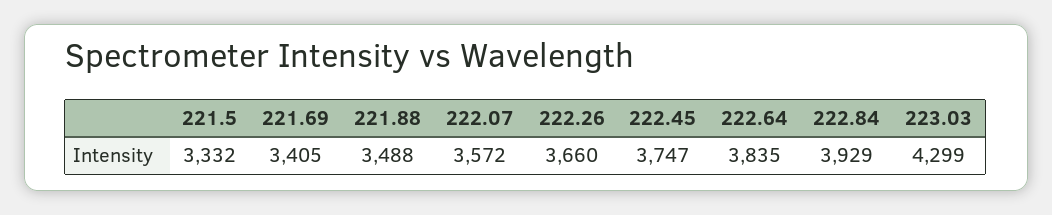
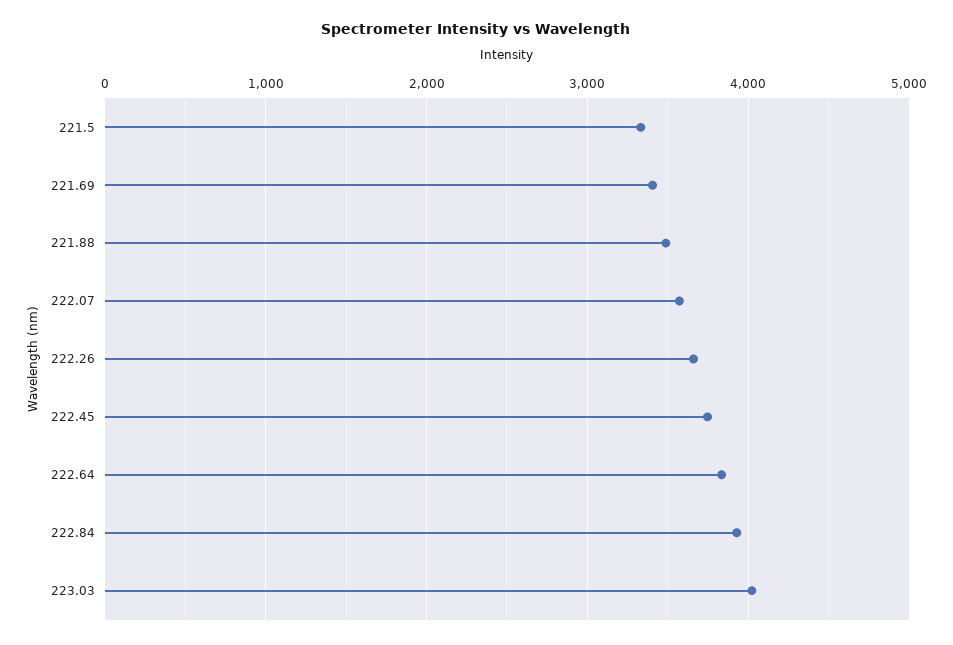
223.03: 4299 -> 4000

